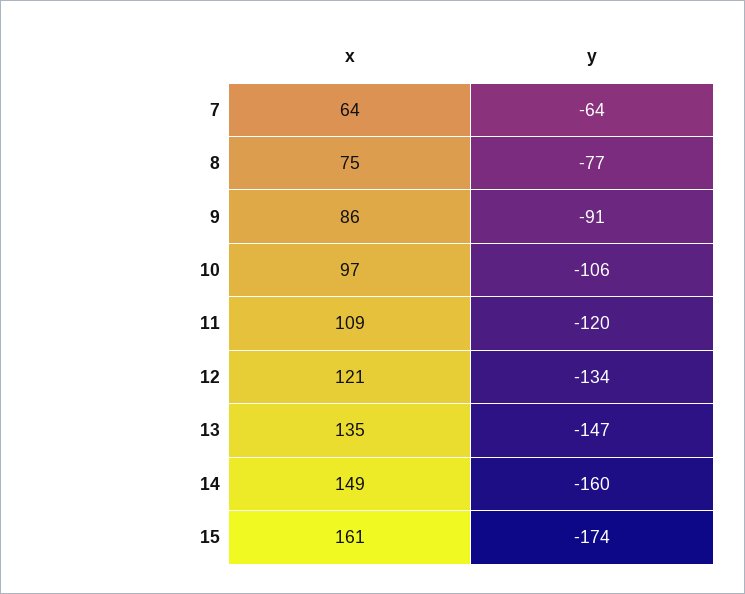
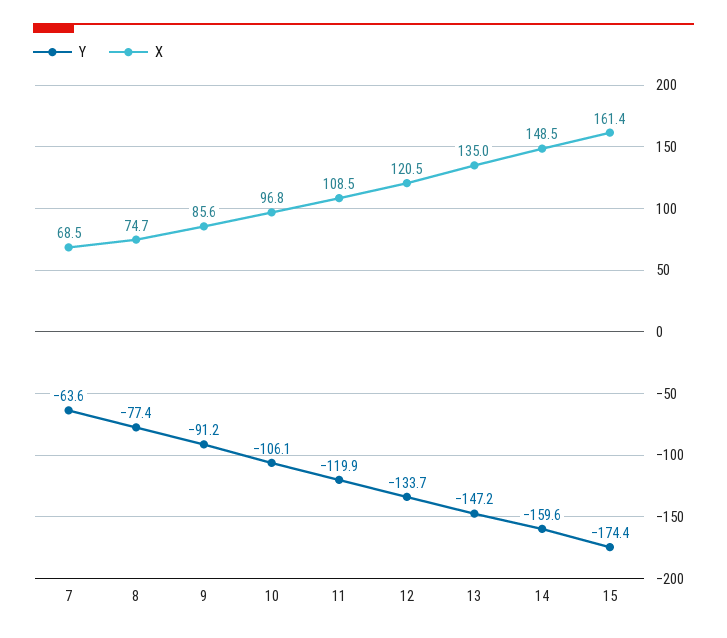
x, 7: 64 -> 68.5

